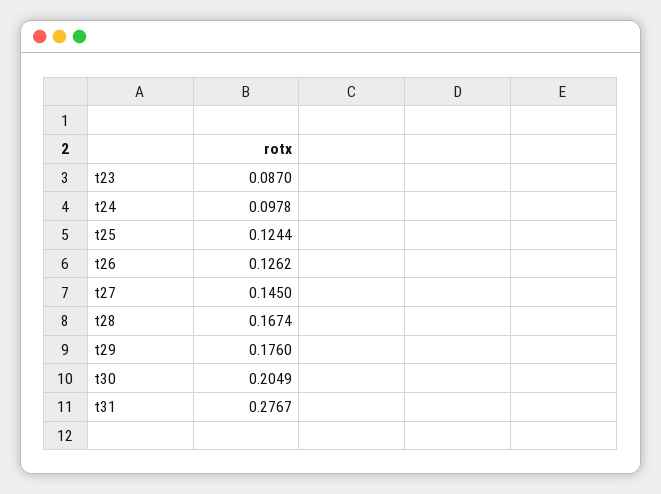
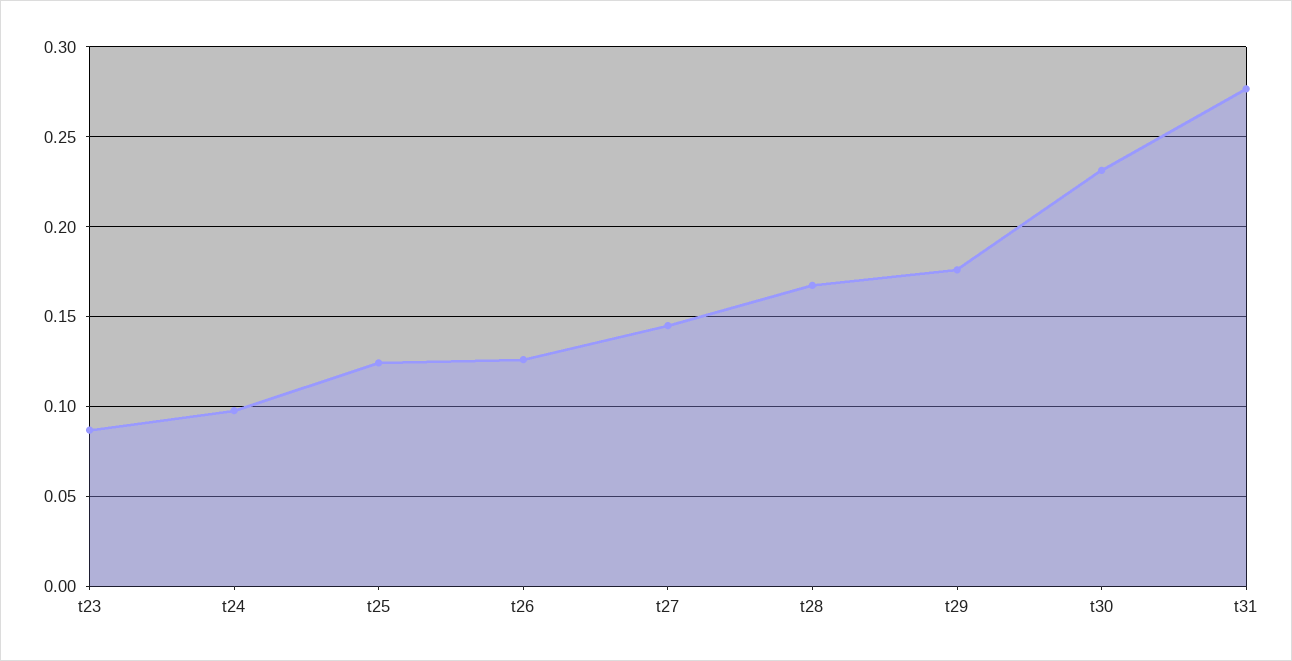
t30: 0.2049 -> 0.23

